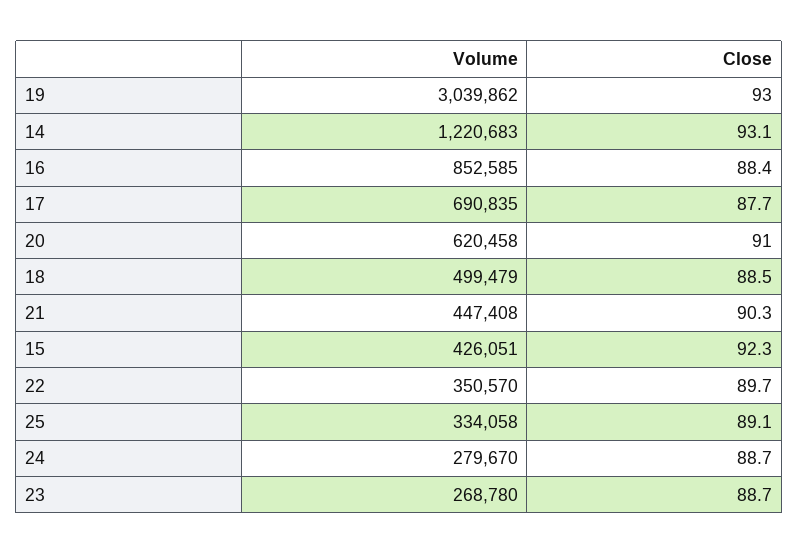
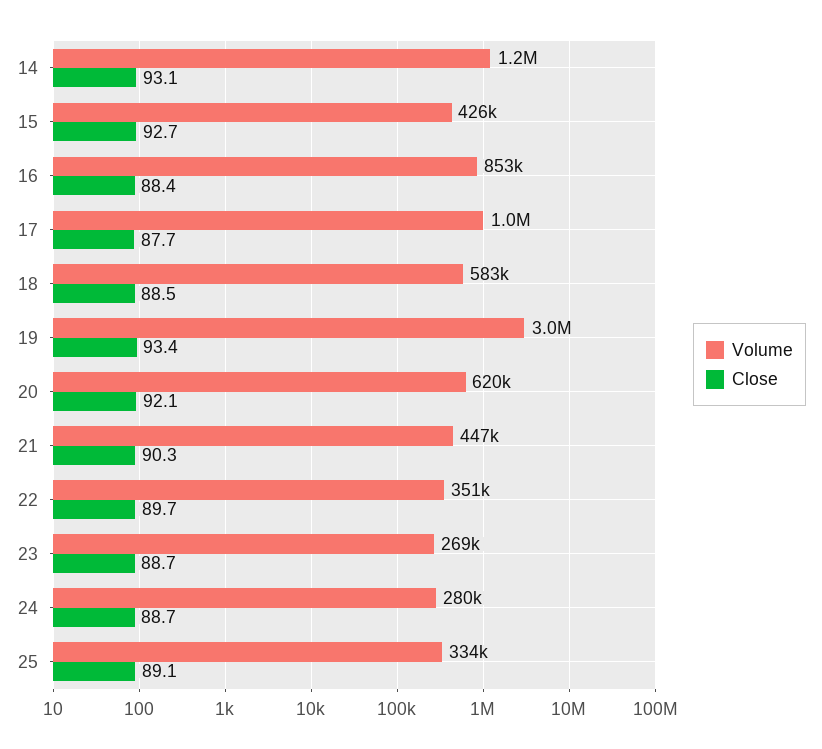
Close, 19: 93 -> 93.4
Volume, 17: 690835 -> 1000000
Close, 20: 91 -> 92.1
Volume, 18: 499479 -> 583000
Close, 15: 92.3 -> 92.7

